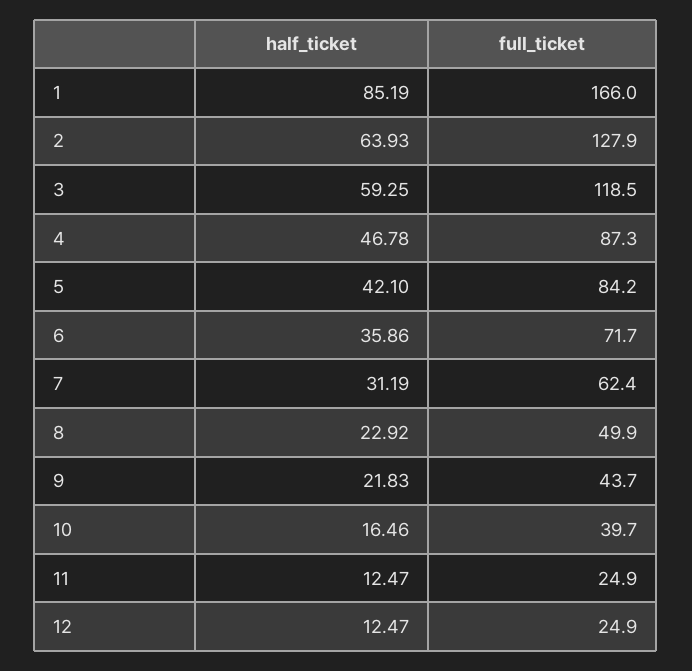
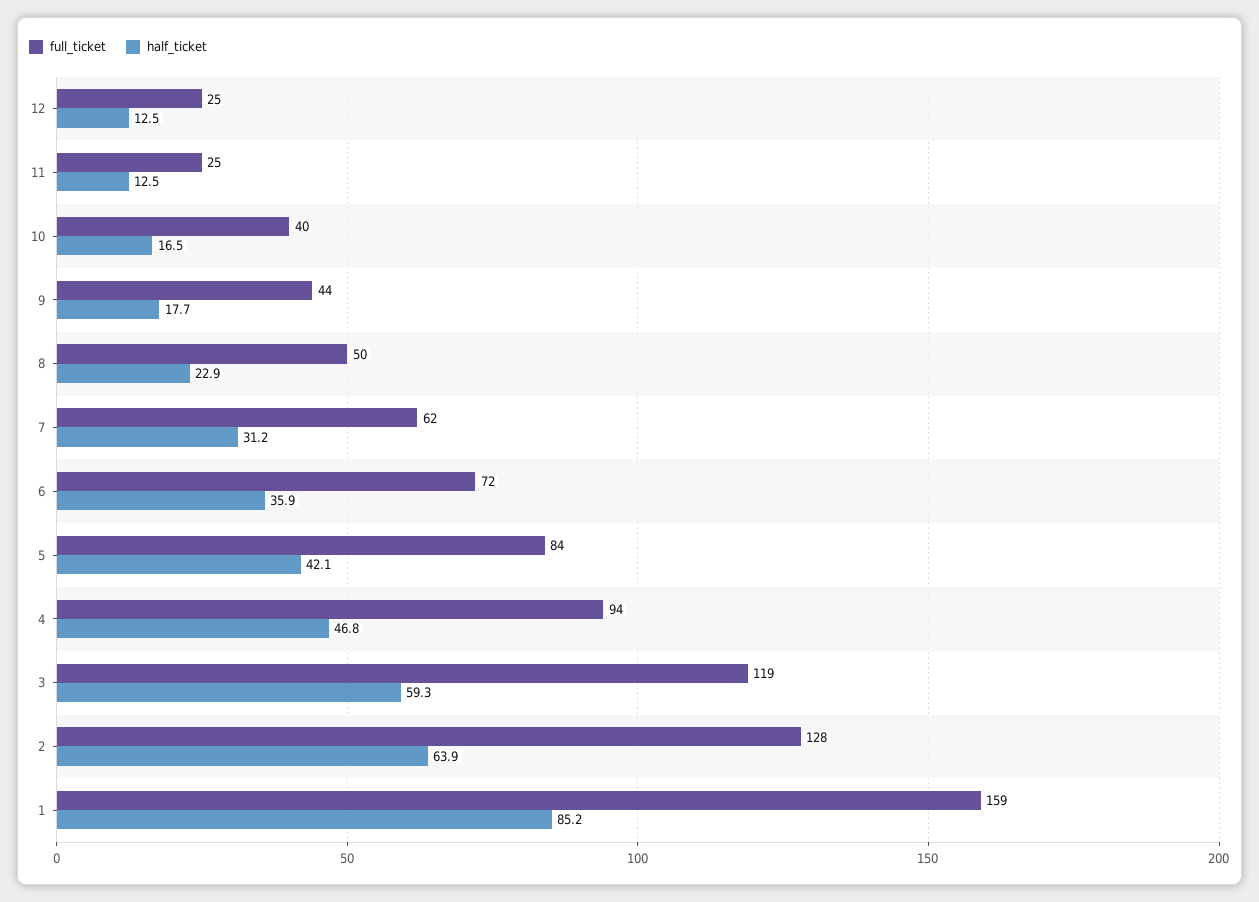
full_ticket, 1: 166 -> 159
full_ticket, 4: 87.3 -> 94
half_ticket, 9: 21.83 -> 17.7

